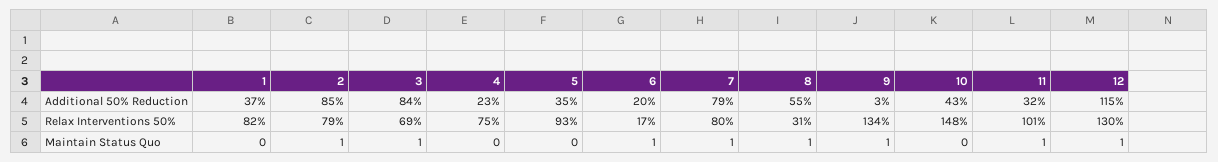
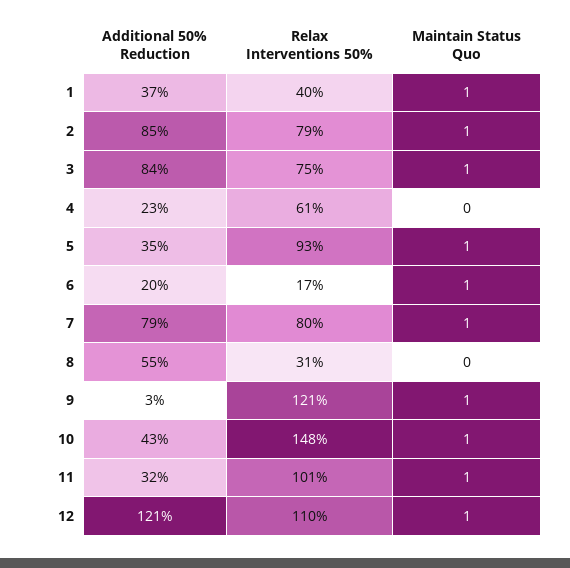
12, Additional 50% Reduction: 115 -> 121
1, Relax Interventions 50%: 82 -> 40
3, Relax Interventions 50%: 69 -> 75
4, Relax Interventions 50%: 75 -> 61
9, Relax Interventions 50%: 134 -> 121
12, Relax Interventions 50%: 130 -> 110
1, Maintain Status Quo: 0 -> 1
5, Maintain Status Quo: 0 -> 1
8, Maintain Status Quo: 1 -> 0
10, Maintain Status Quo: 0 -> 1

